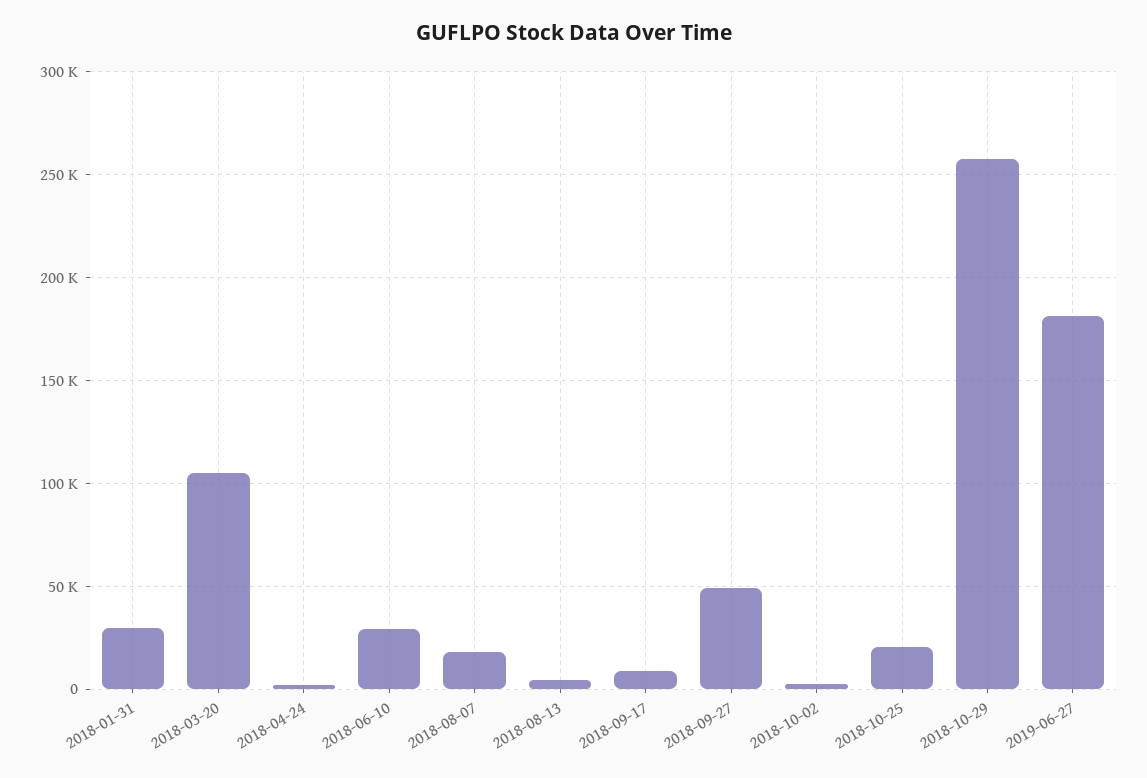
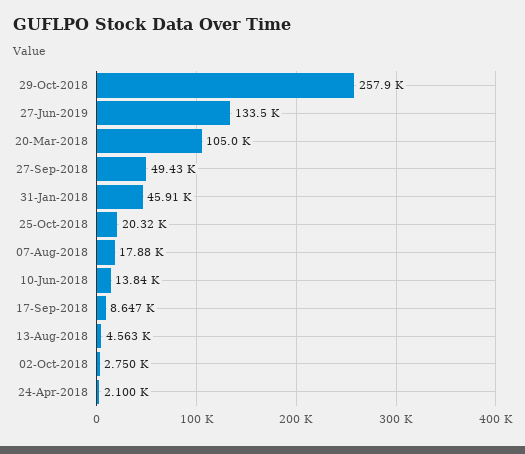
2018-01-31: 30000 -> 45910
2018-06-10: 30000 -> 13840
2019-06-27: 180000 -> 133500

